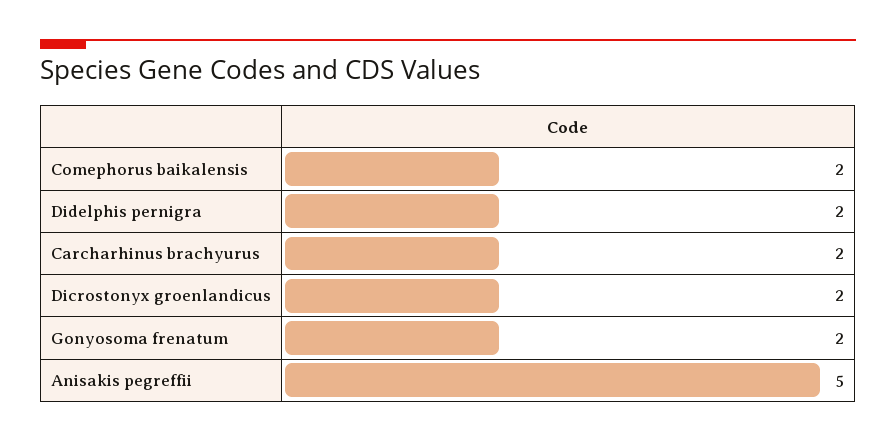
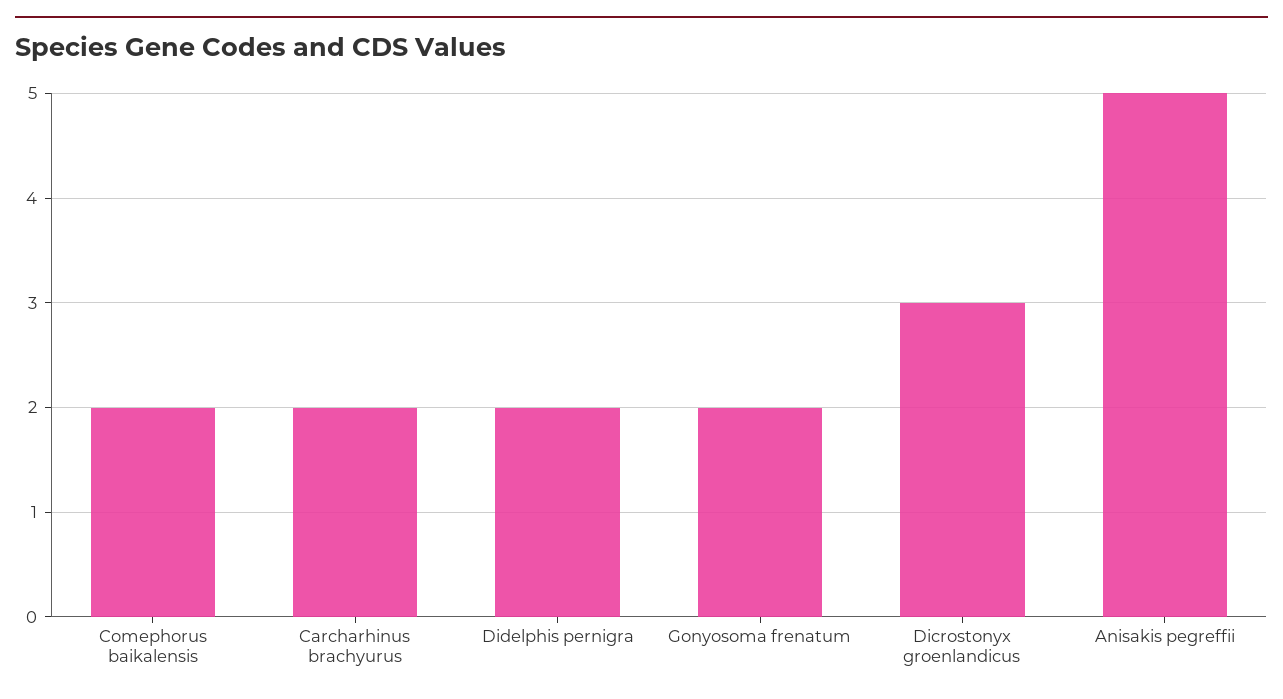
Dicrostonyx groenlandicus: 2 -> 3

